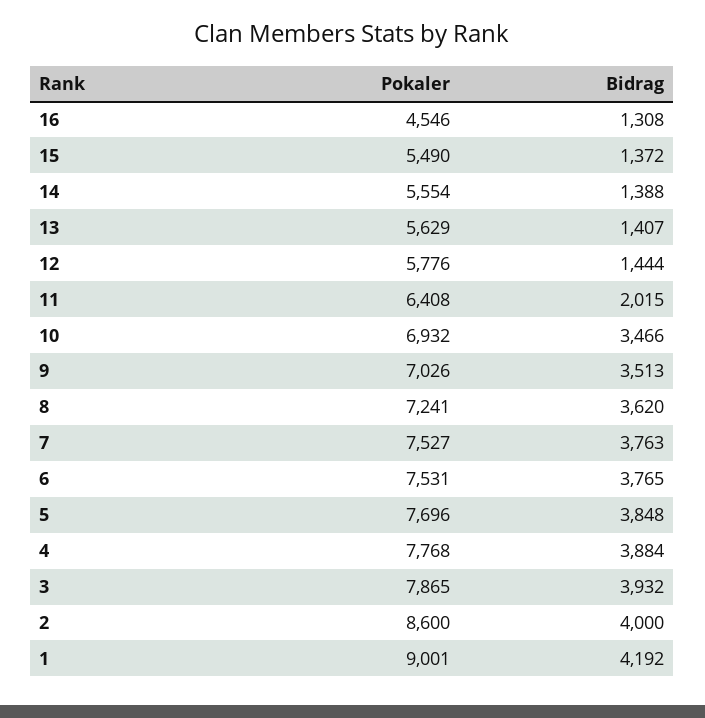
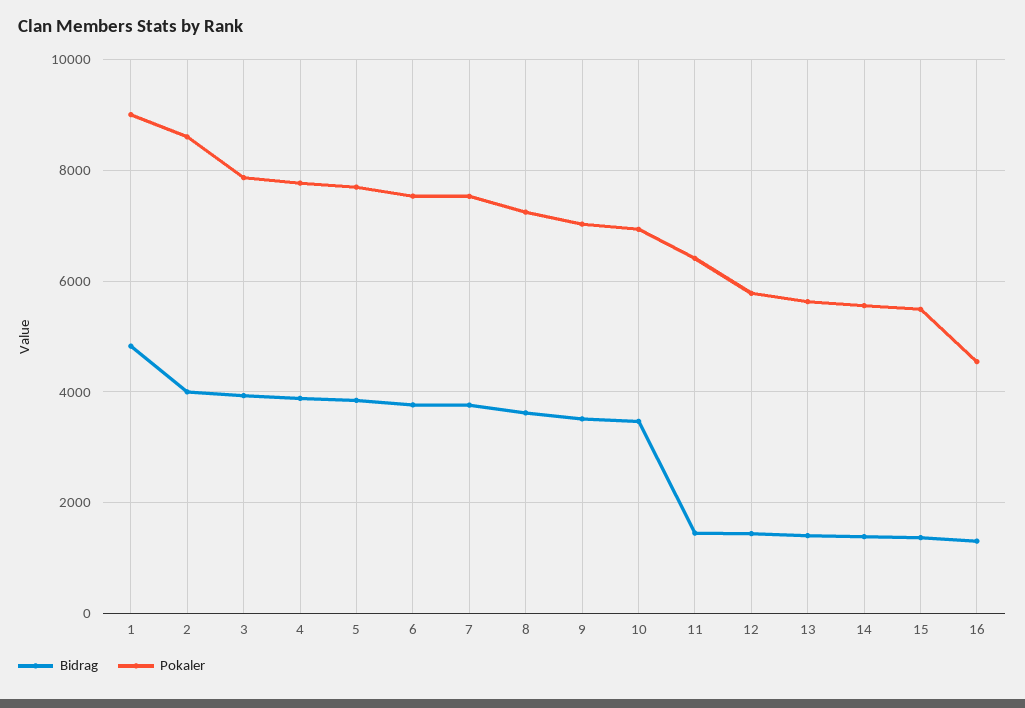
Bidrag, 11: 2015 -> 1400
Bidrag, 1: 4192 -> 4800

